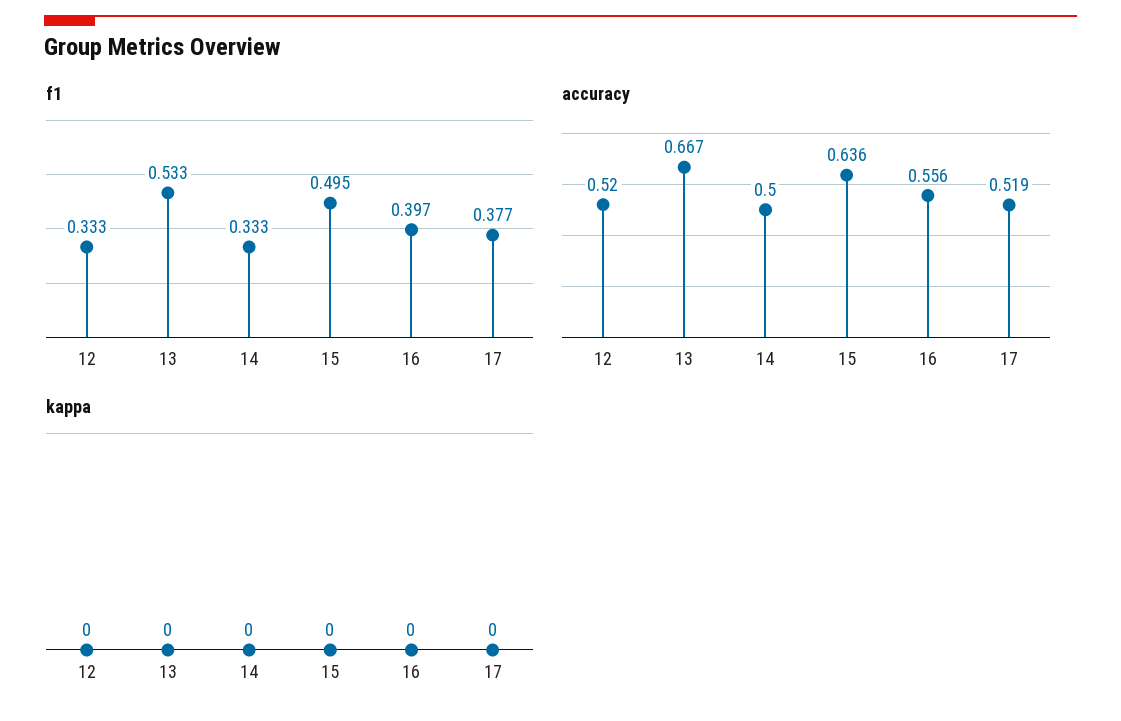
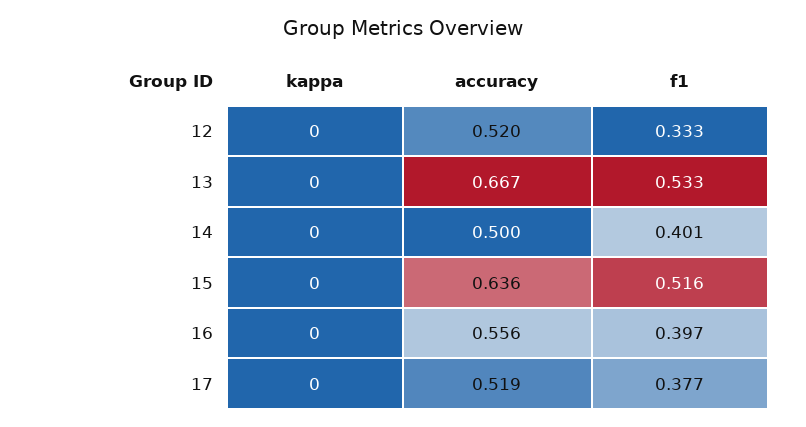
f1, 14: 0.333 -> 0.401
f1, 15: 0.495 -> 0.516

